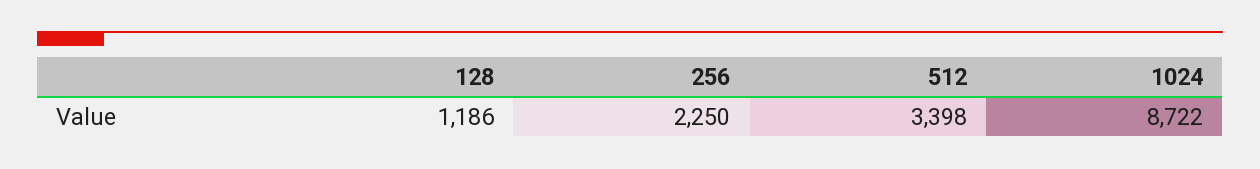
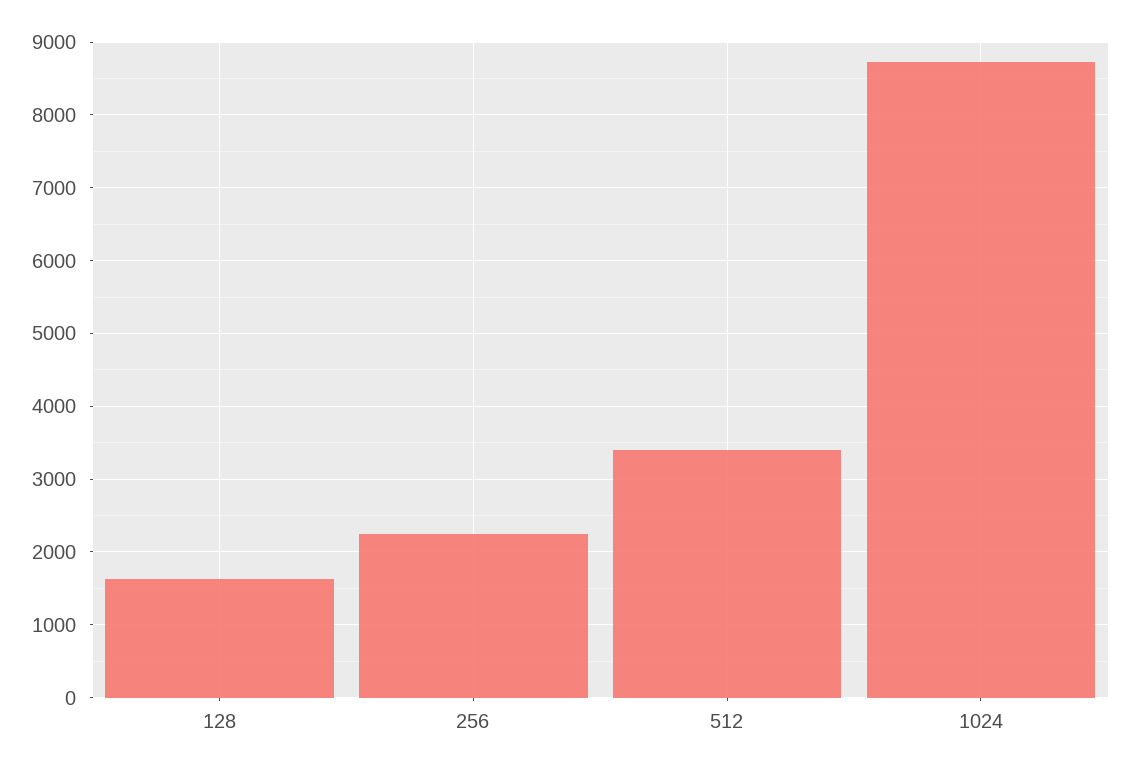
128: 1186 -> 1600

